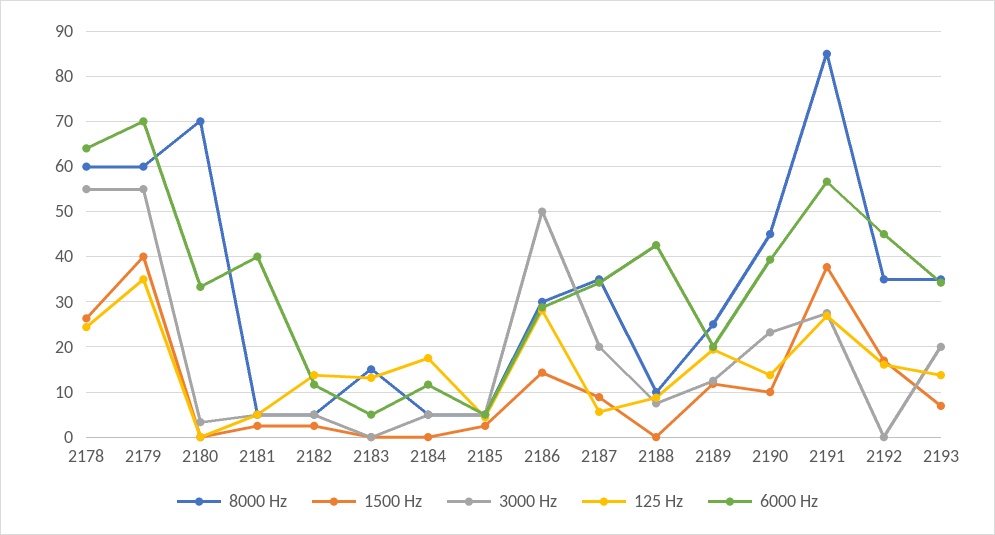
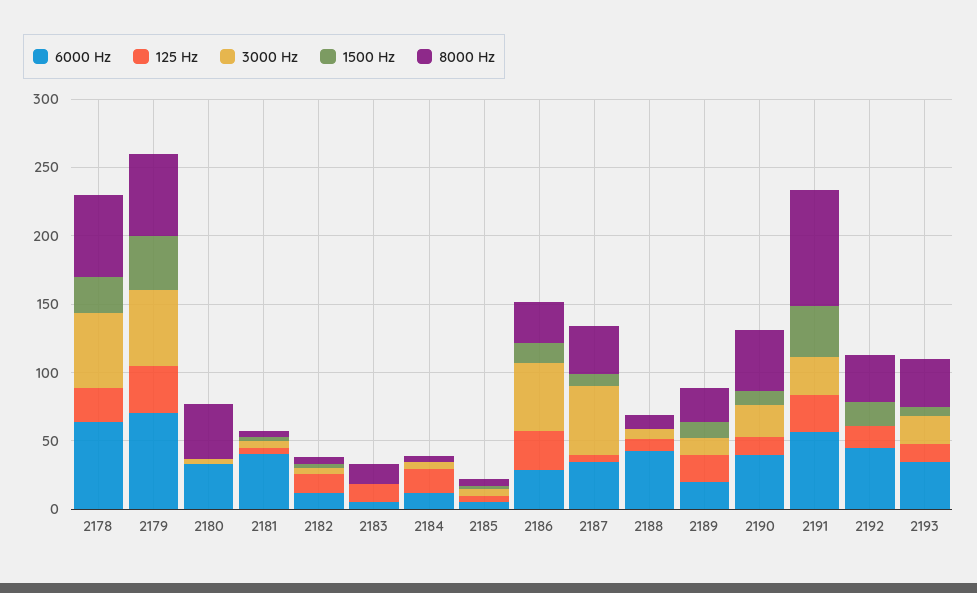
8000 Hz, 2180: 70 -> 40
3000 Hz, 2187: 20 -> 50

